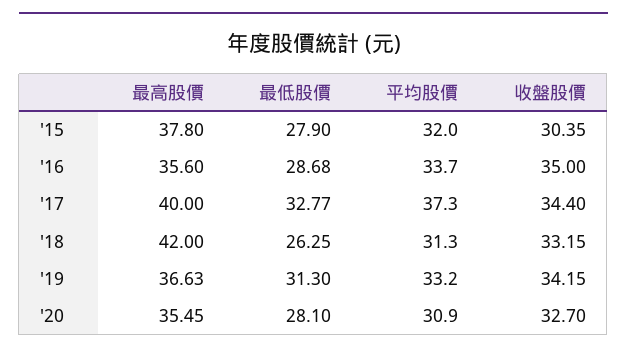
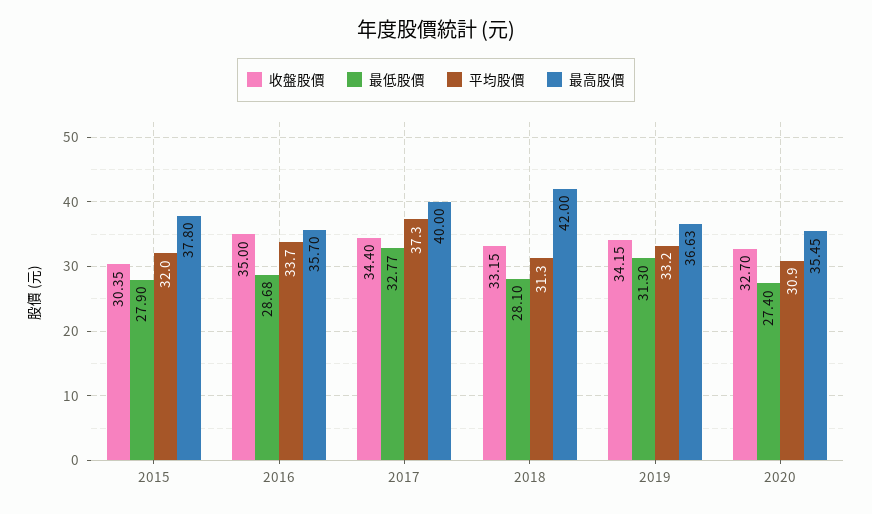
最高股價, '16: 35.6 -> 35.7
最低股價, '18: 26.25 -> 28.1
最低股價, '20: 28.1 -> 27.4

